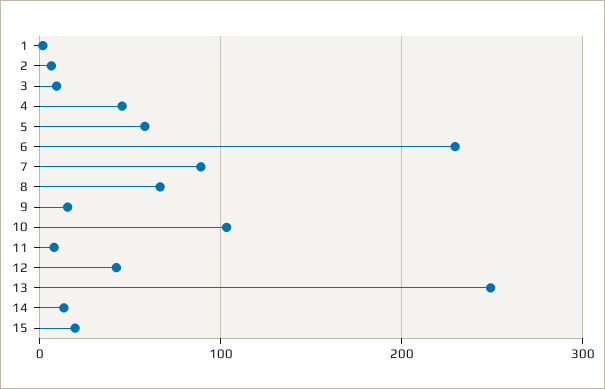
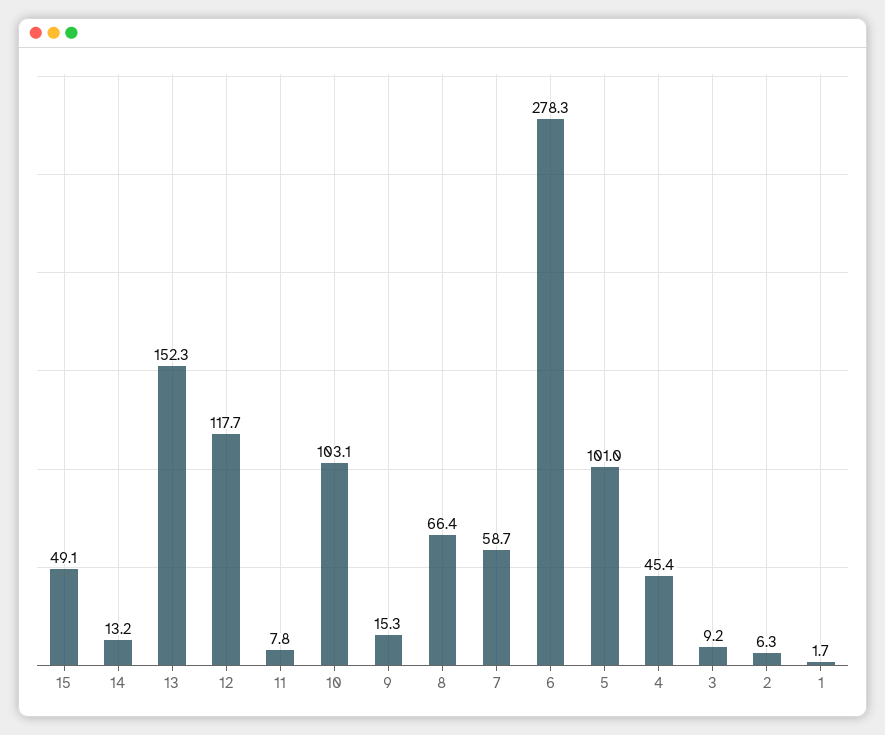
5: 60 -> 101
6: 230 -> 278.3
7: 90 -> 58.7
12: 40 -> 117.7
13: 250 -> 152.3
15: 20 -> 49.1

